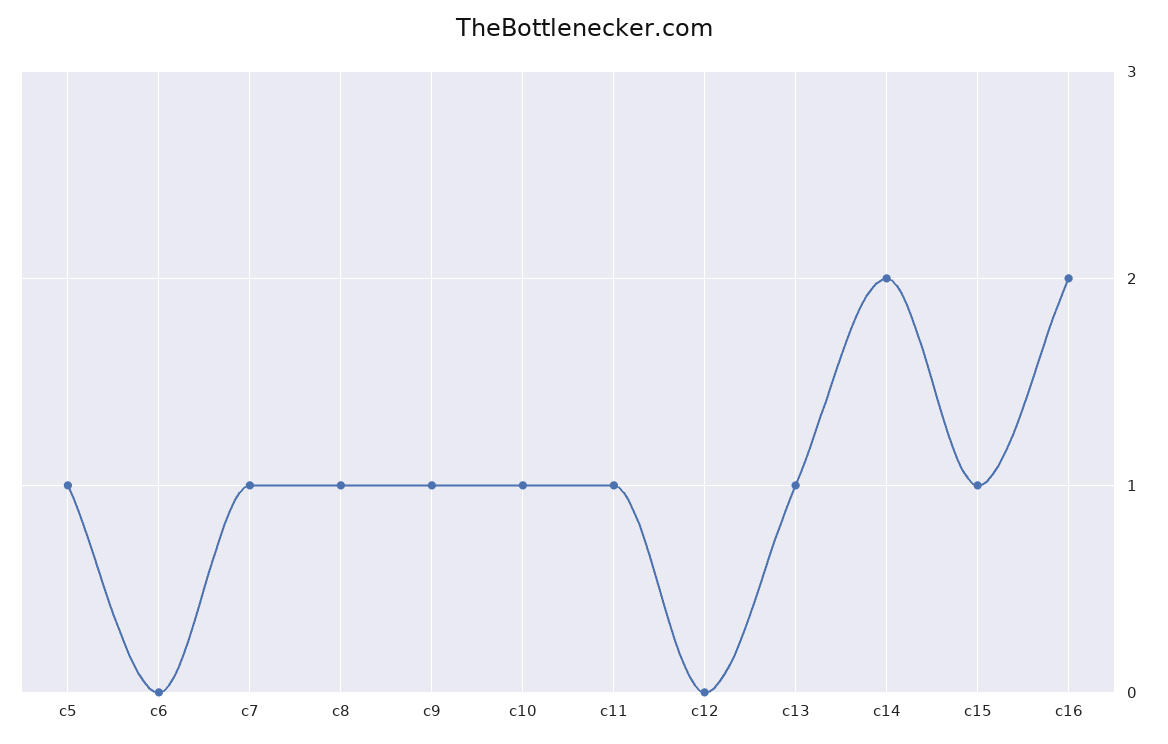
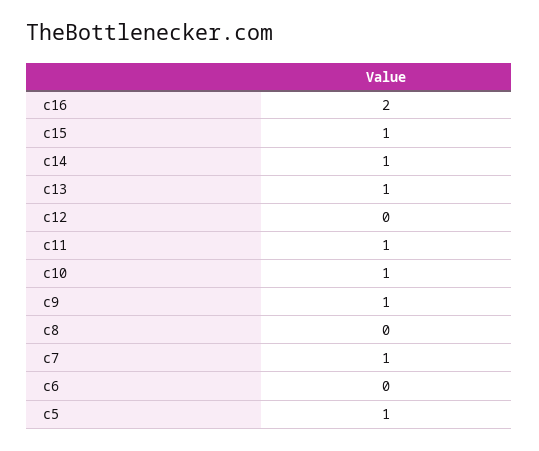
c8: 1 -> 0
c14: 2 -> 1

